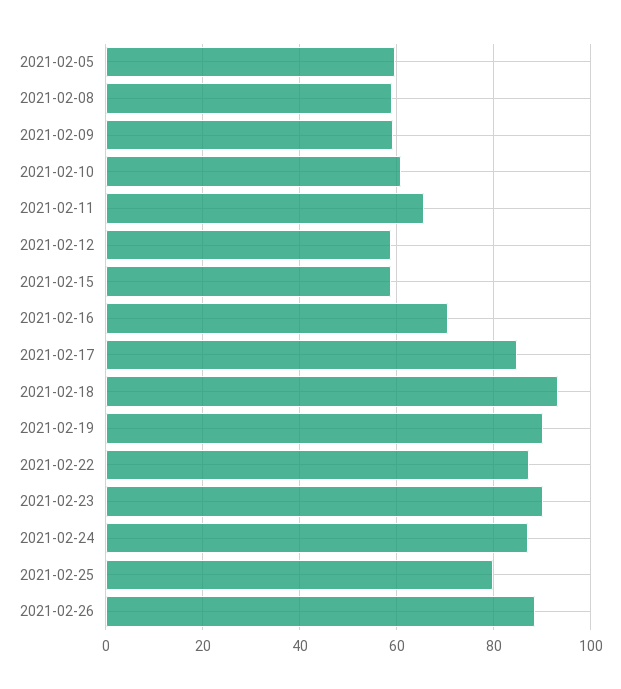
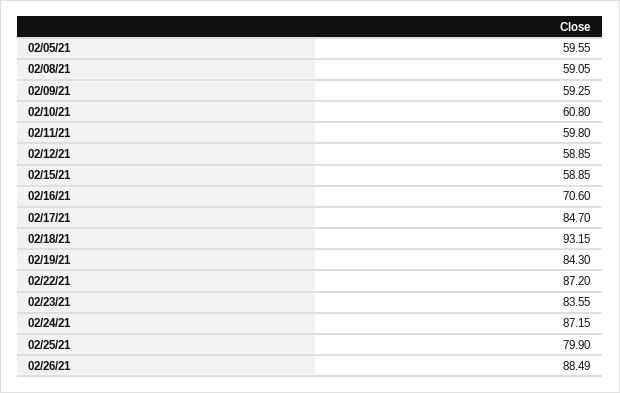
2021-02-11: 66 -> 59.8
2021-02-19: 90 -> 84.3
2021-02-23: 90 -> 83.55

